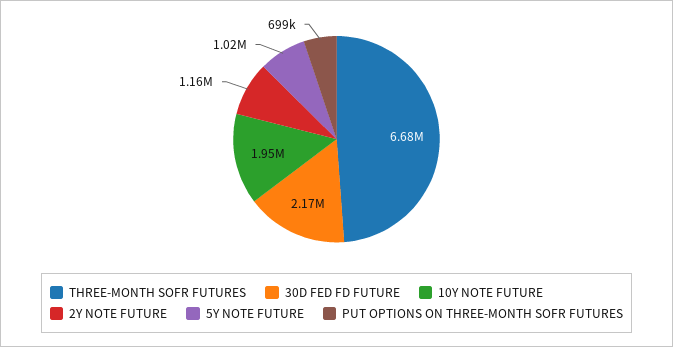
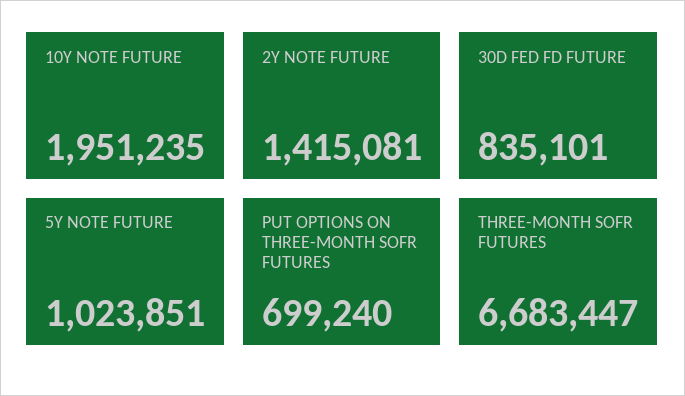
30D FED FD FUTURE: 2170000 -> 835101
2Y NOTE FUTURE: 1160000 -> 1415081

